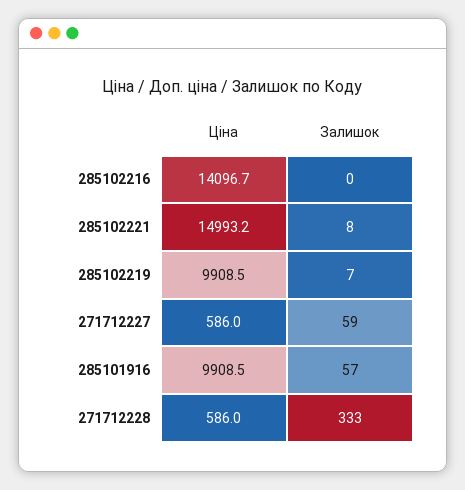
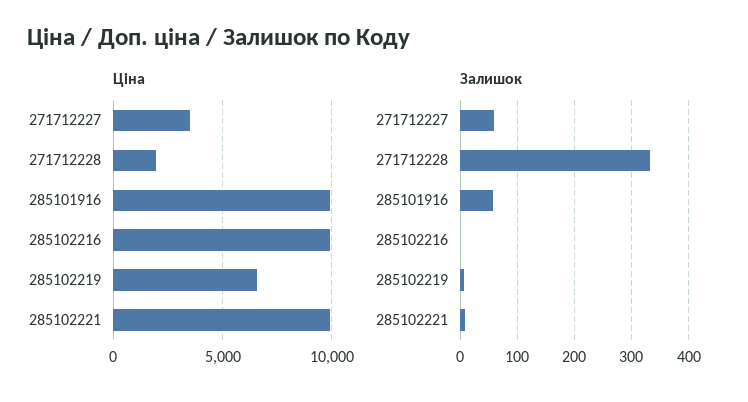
Ціна, 285102216: 14096.7 -> 10000
Ціна, 285102221: 14993.2 -> 10000
Ціна, 285102219: 9908.5 -> 6500
Ціна, 271712227: 586 -> 3500
Ціна, 271712228: 586 -> 2000

